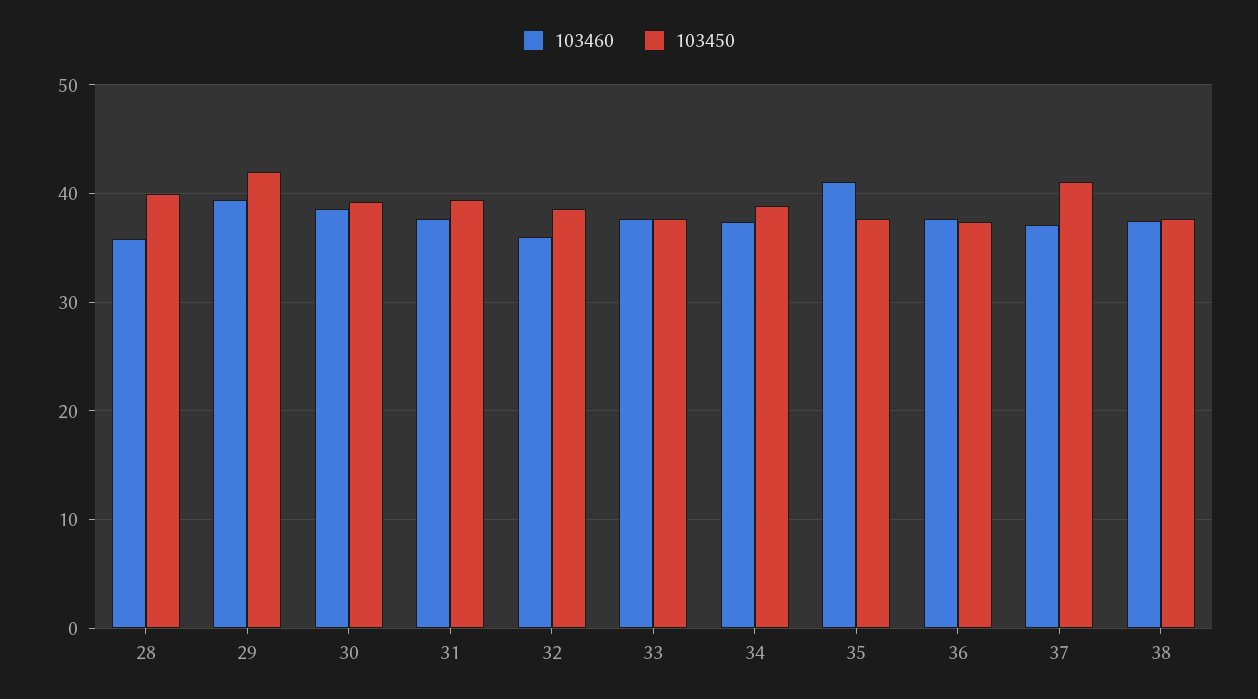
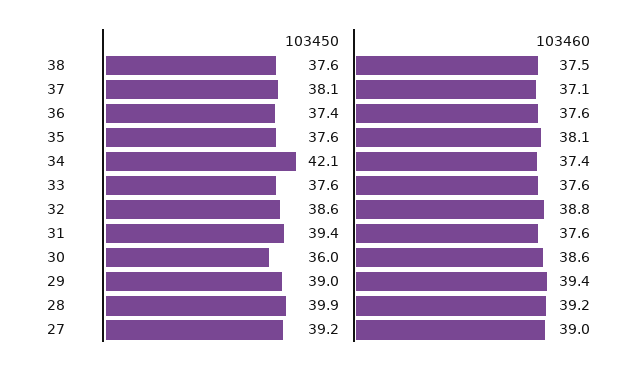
103460, 28: 36 -> 39.2
103450, 29: 42 -> 39
103450, 30: 39 -> 36
103460, 32: 36 -> 38.8
103450, 34: 39 -> 42.1
103460, 35: 41 -> 38.1
103450, 37: 41 -> 38.1
103450, 27: none -> 39.2
103460, 27: none -> 39

